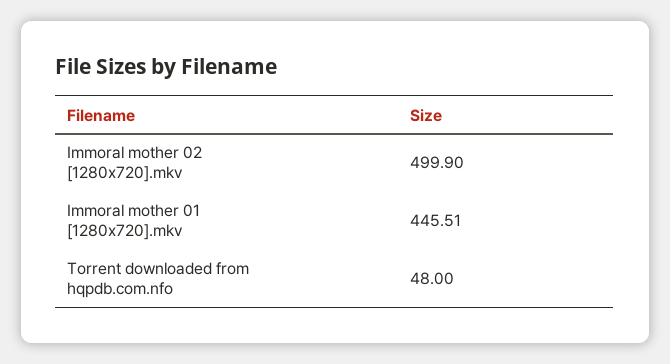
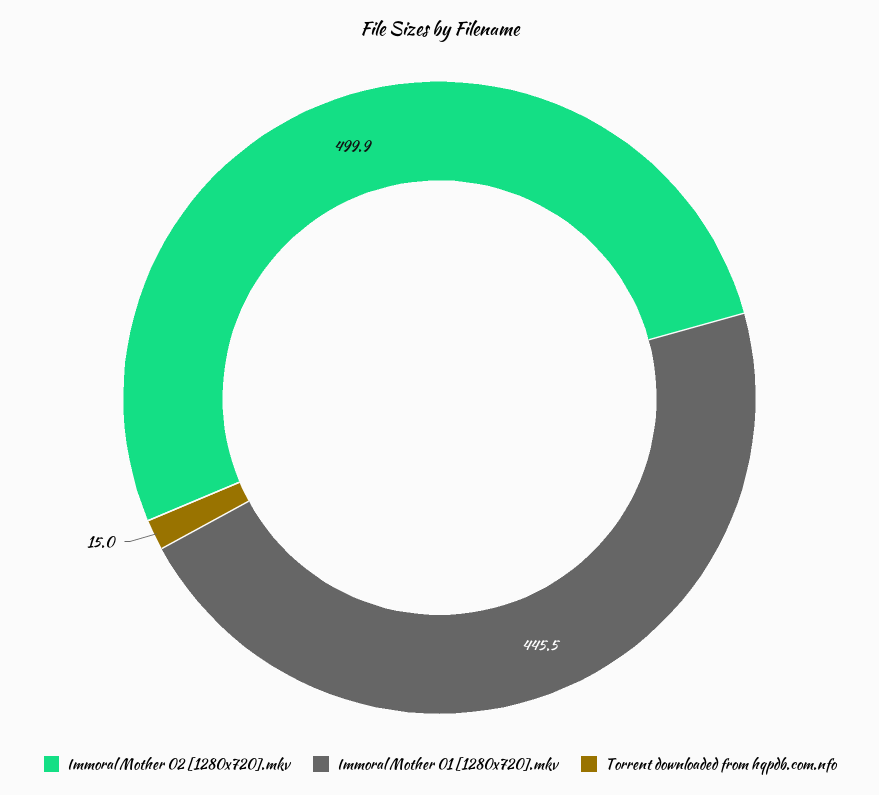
Torrent downloaded from hqpdb.com.nfo: 48 -> 15

